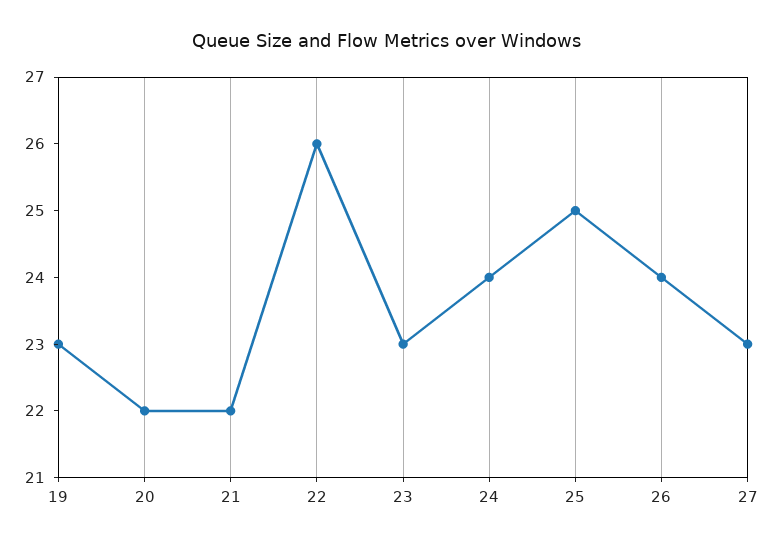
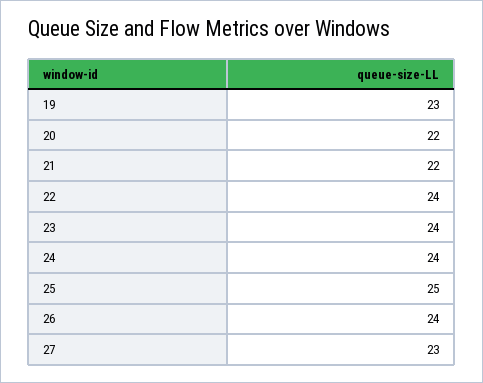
22: 26 -> 24
23: 23 -> 24

